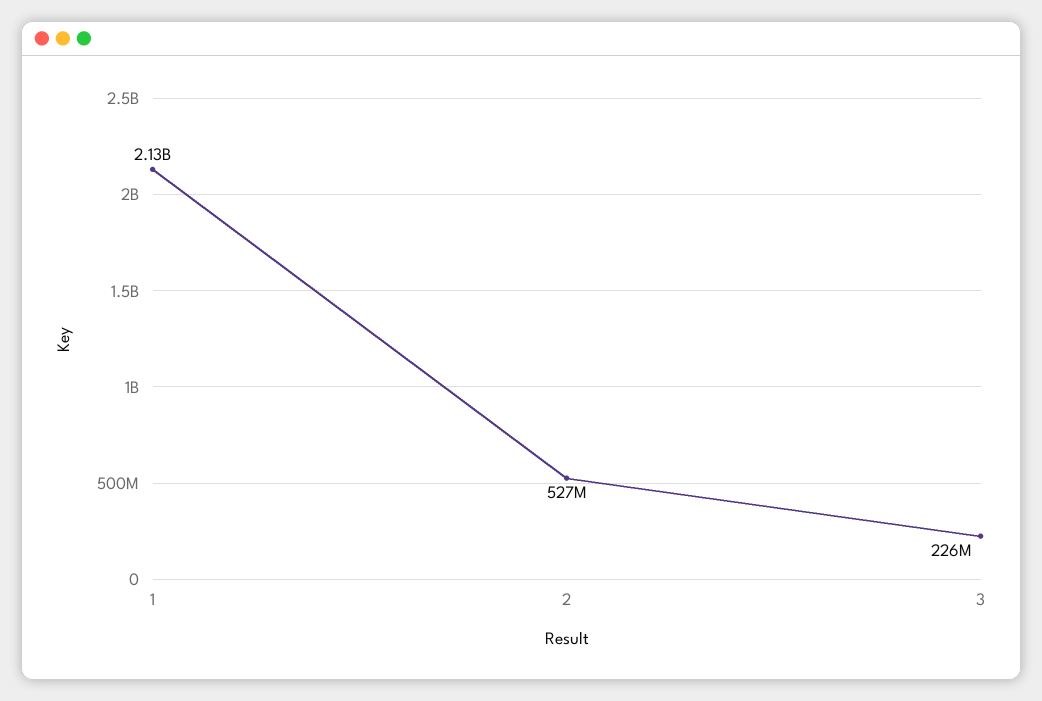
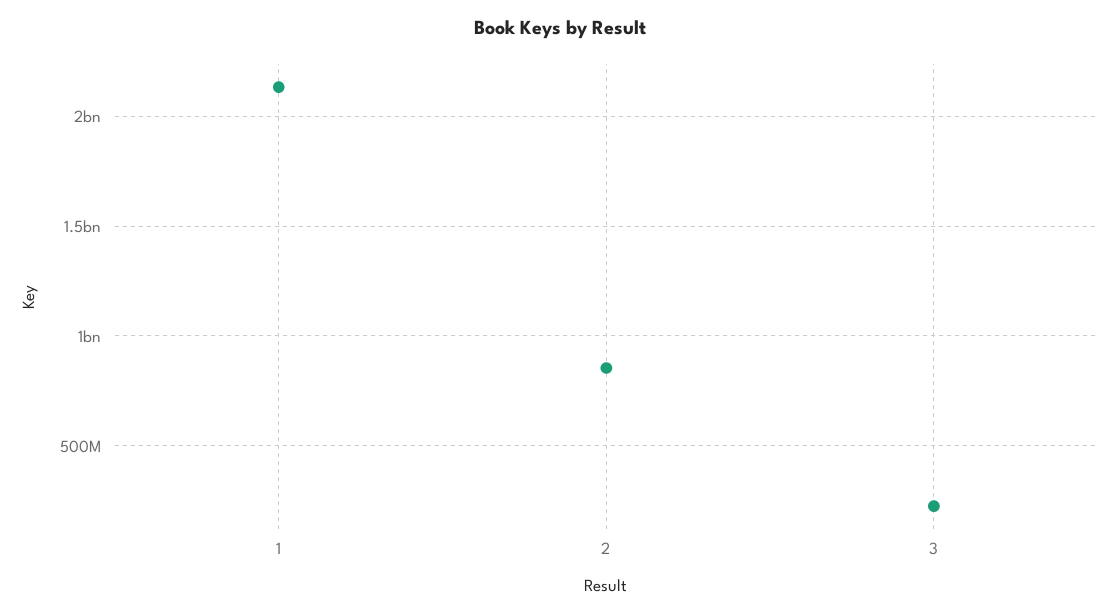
2: 527000000 -> 850000000

